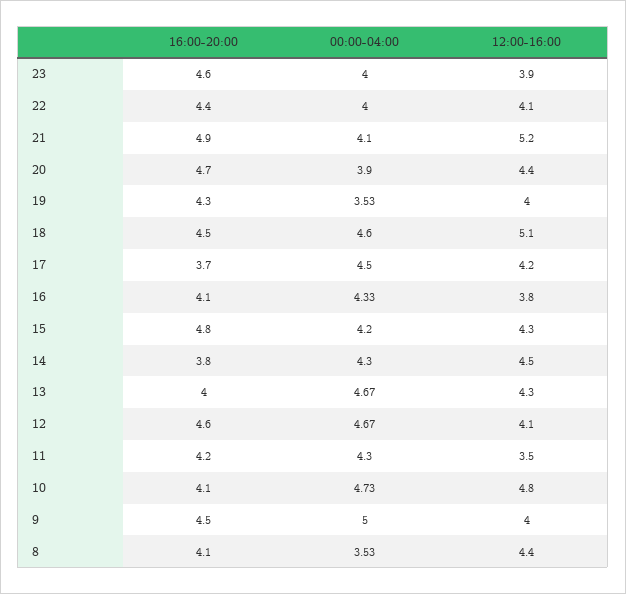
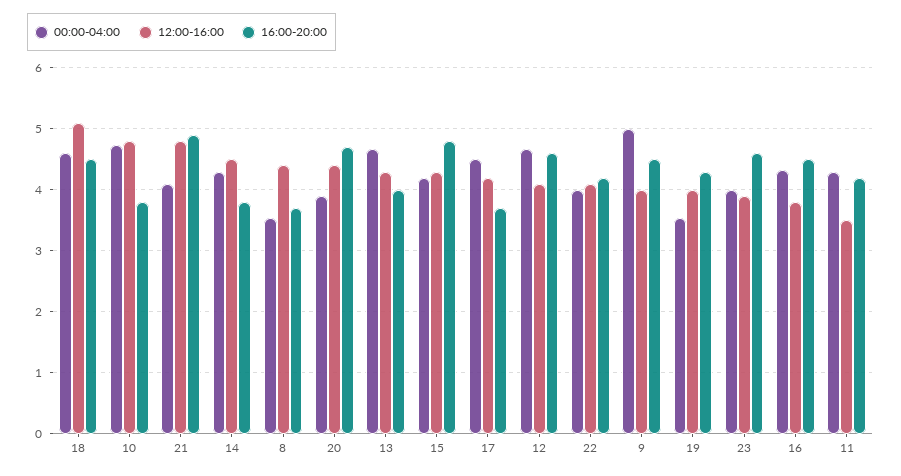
16:00-20:00, 22: 4.4 -> 4.2
12:00-16:00, 21: 5.2 -> 4.8
16:00-20:00, 16: 4.1 -> 4.5
16:00-20:00, 10: 4.1 -> 3.8
16:00-20:00, 8: 4.1 -> 3.7

